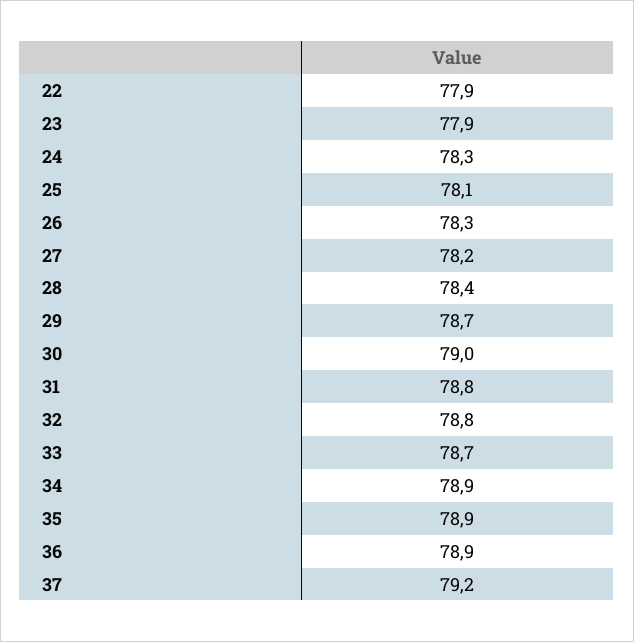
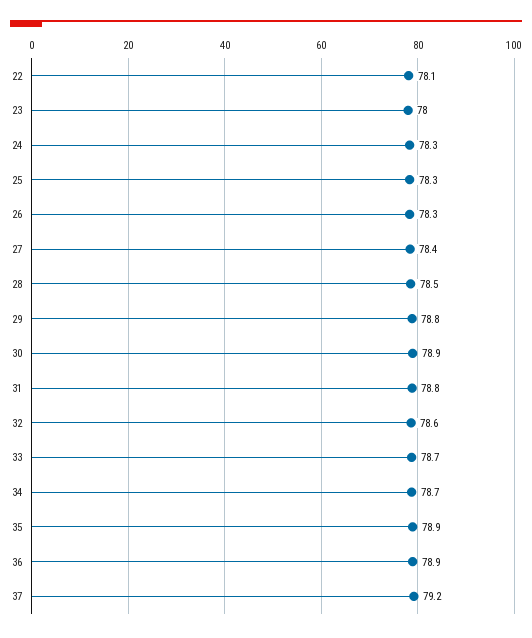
22: 77.9 -> 78.1
23: 77.9 -> 78
25: 78.1 -> 78.3
27: 78.2 -> 78.4
28: 78.4 -> 78.5
29: 78.7 -> 78.8
30: 79 -> 78.9
32: 78.8 -> 78.6
34: 78.9 -> 78.7

